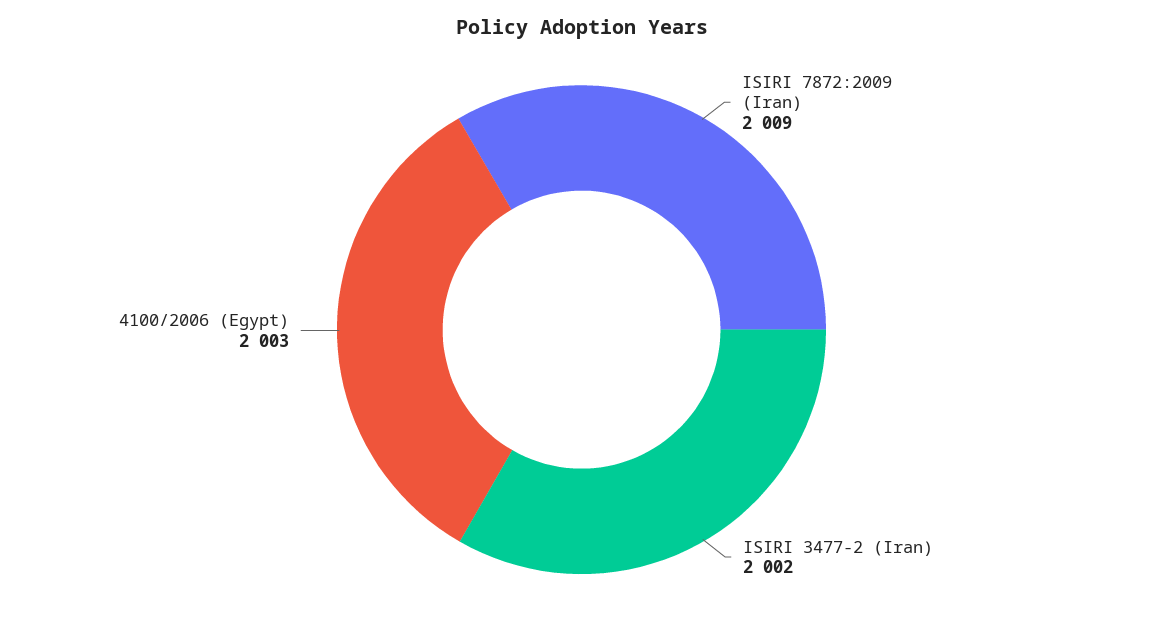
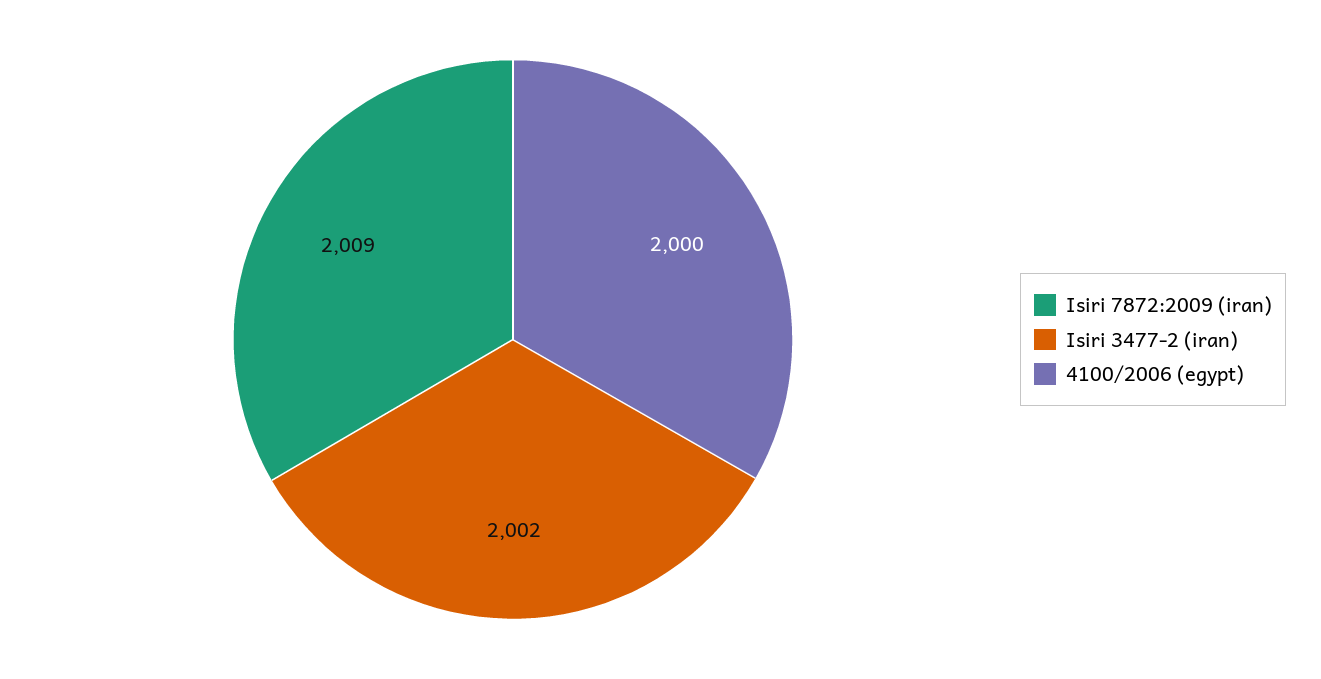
4100/2006 (Egypt): 2003 -> 2000

